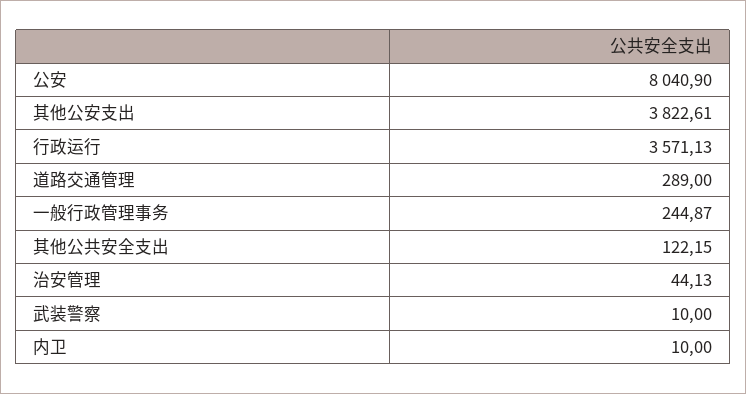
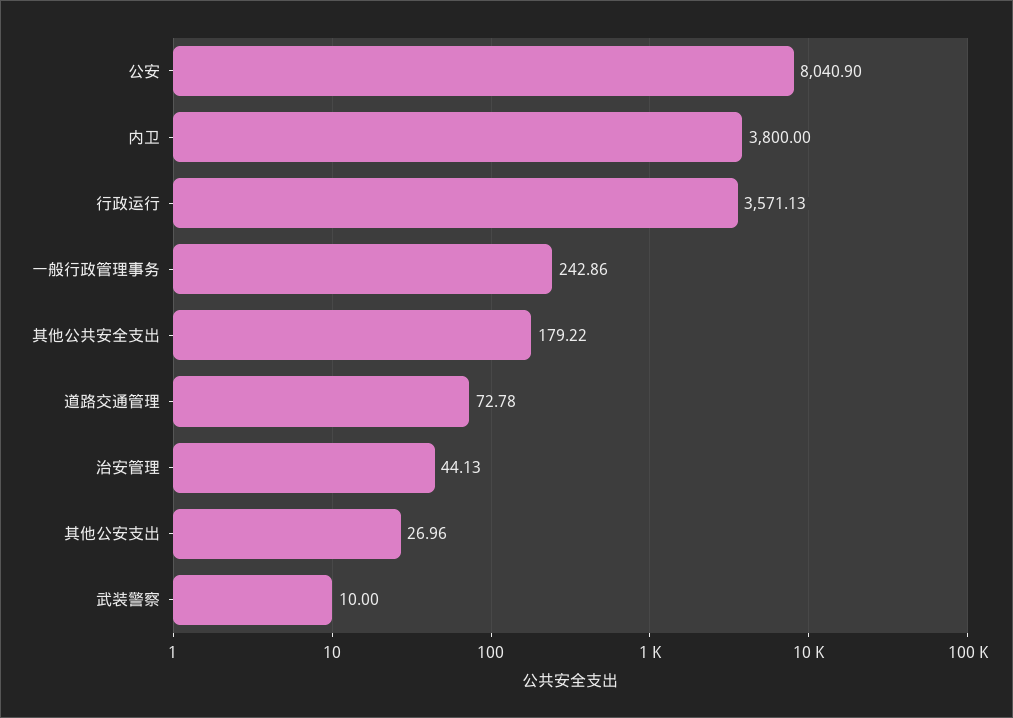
其他公安支出: 3822.61 -> 26.96
道路交通管理: 289 -> 72.78
一般行政管理事务: 244.87 -> 242.86
其他公共安全支出: 122.15 -> 179.22
内卫: 10 -> 3800

